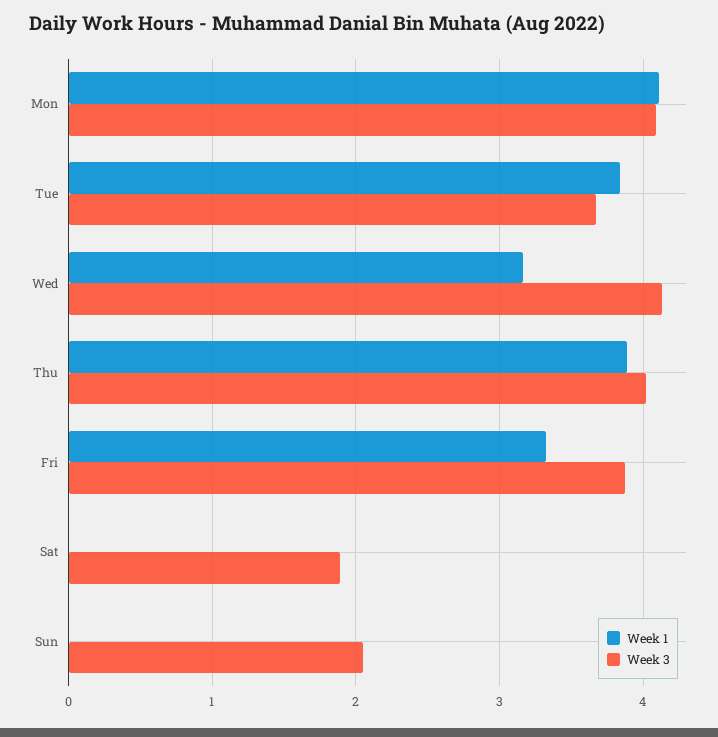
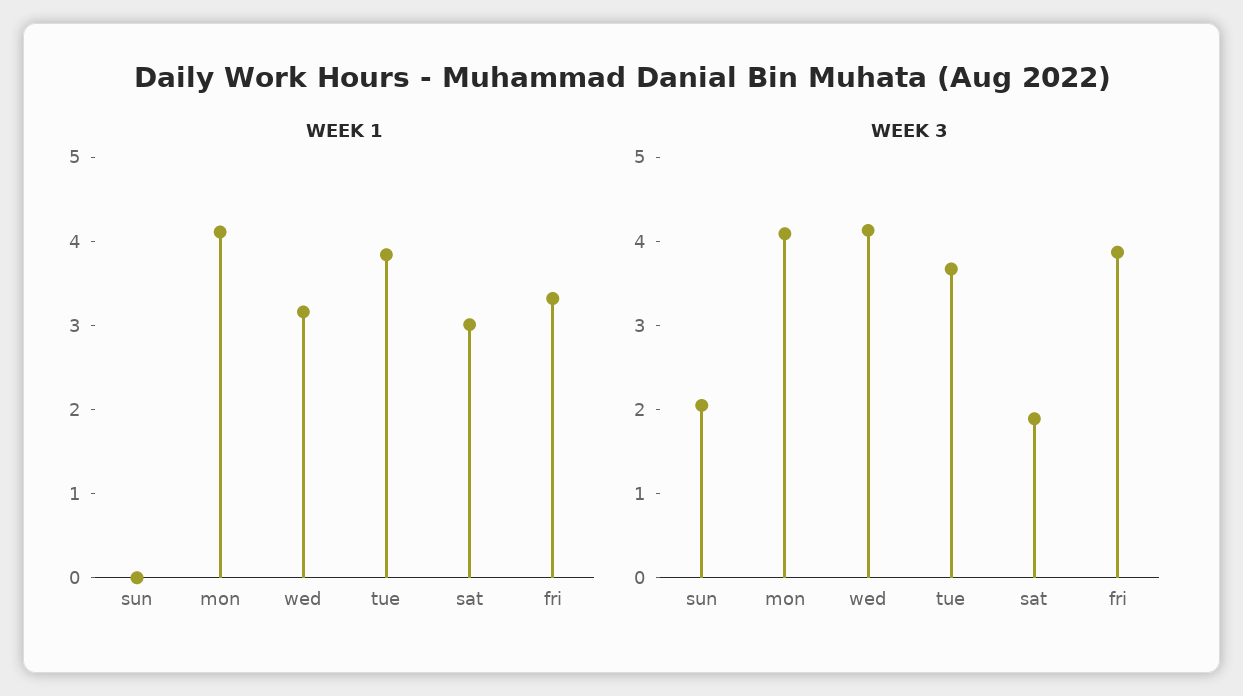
Week 1, Thu: 3.9 -> none
Week 3, Thu: 4 -> none
Week 1, Sat: 0 -> 3

